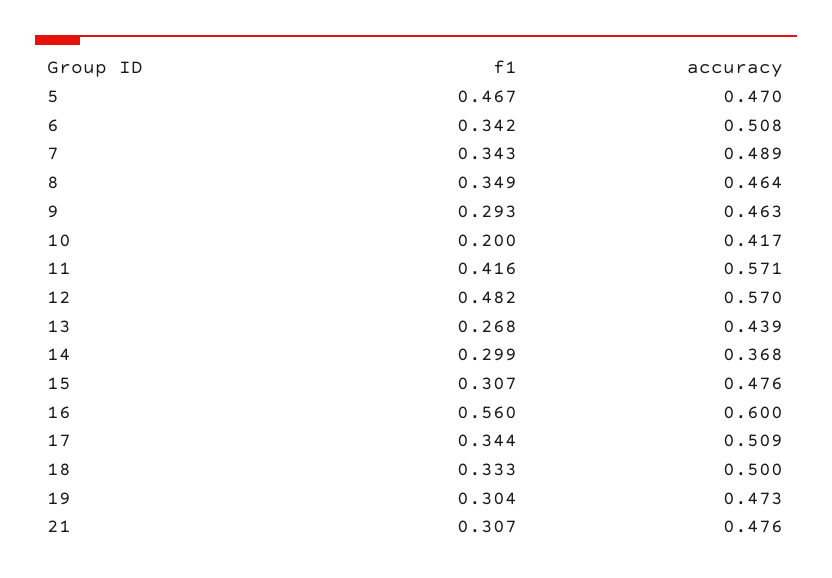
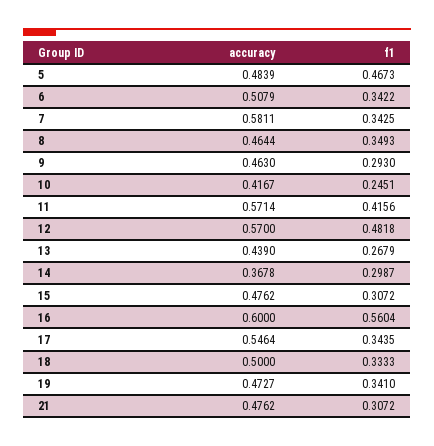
accuracy, 5: 0.47 -> 0.4839
accuracy, 7: 0.489 -> 0.5811
f1, 10: 0.2 -> 0.2451
accuracy, 17: 0.509 -> 0.5464
f1, 19: 0.304 -> 0.341

